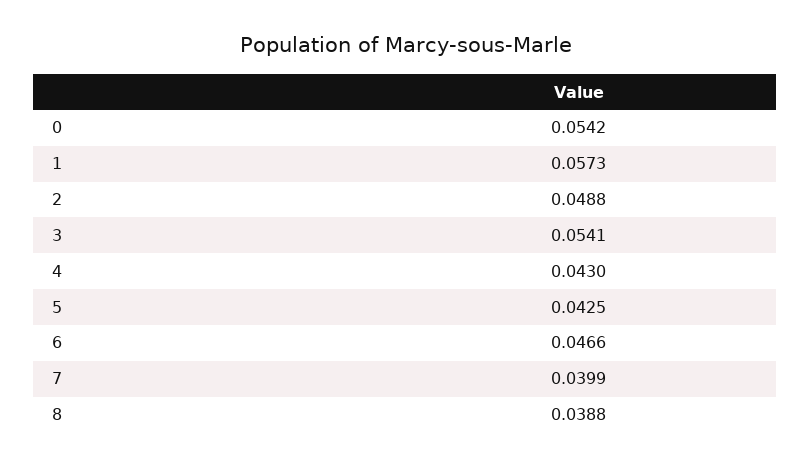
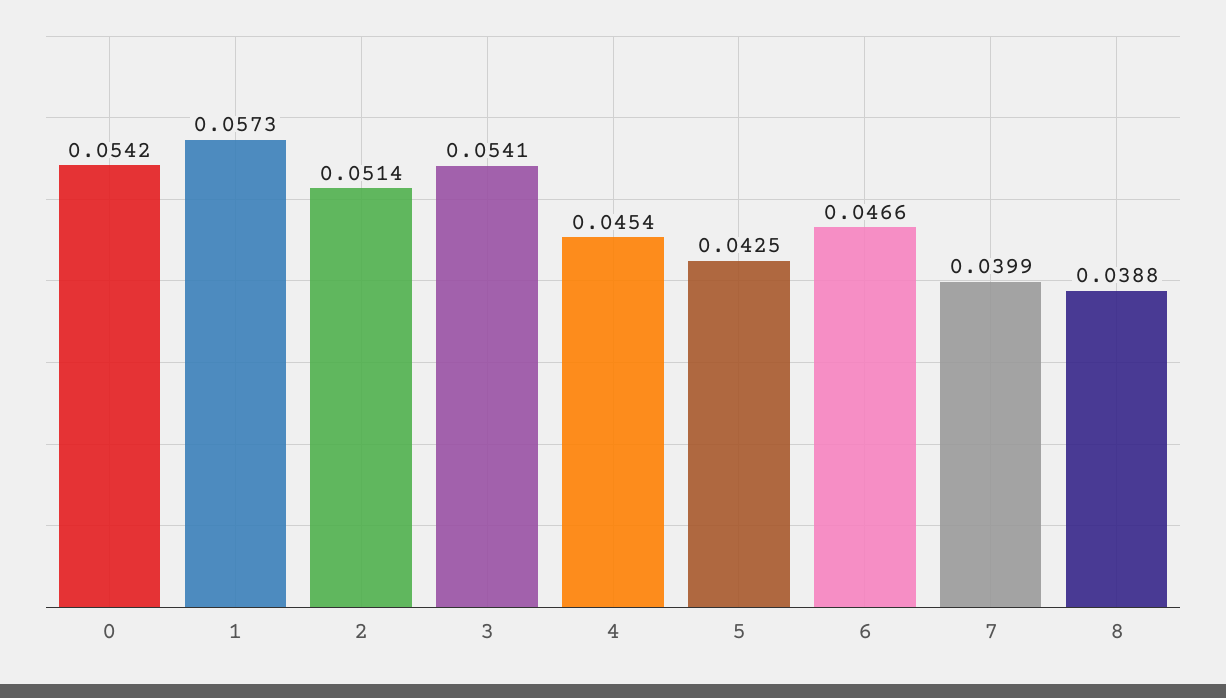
2: 0.0488 -> 0.0514
4: 0.043 -> 0.0454

